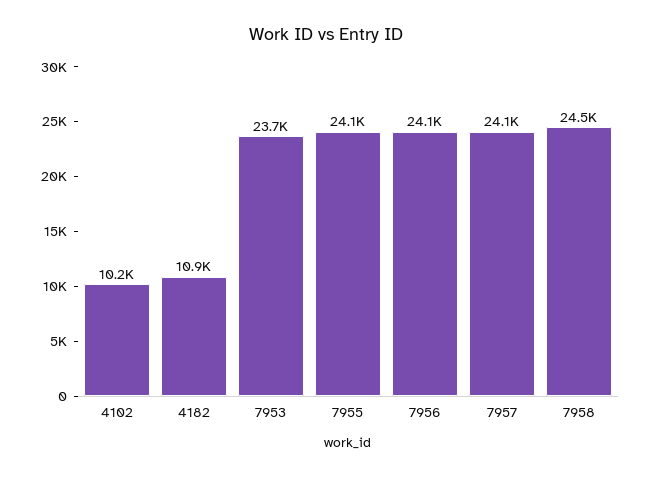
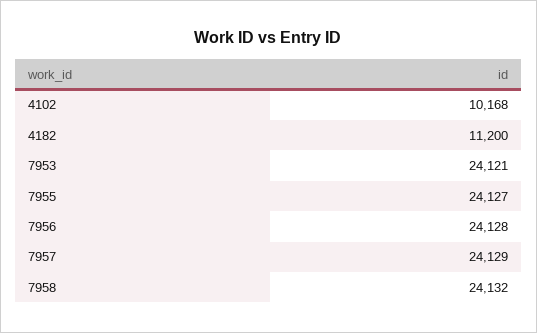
4182: 10900 -> 11200
7953: 23700 -> 24121
7958: 24500 -> 24132

